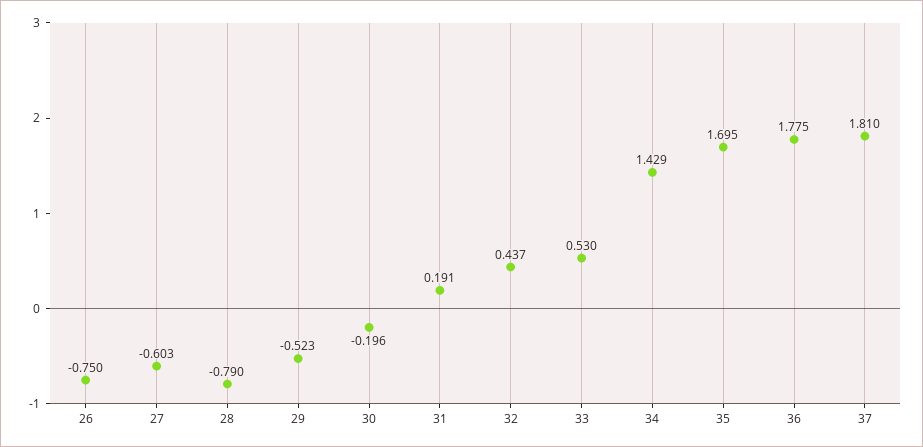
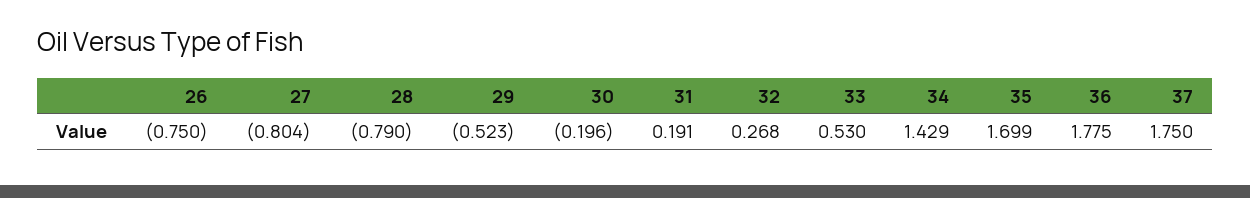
27: -0.603 -> -0.804
32: 0.437 -> 0.268
35: 1.695 -> 1.699
37: 1.81 -> 1.75

